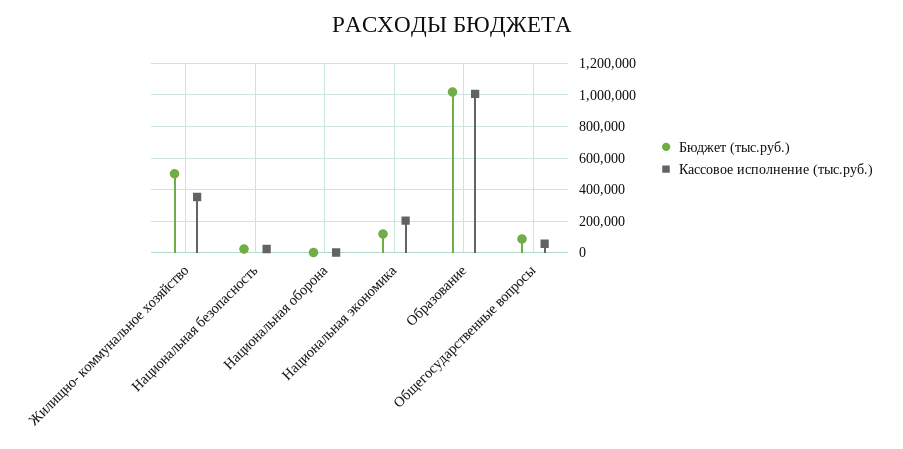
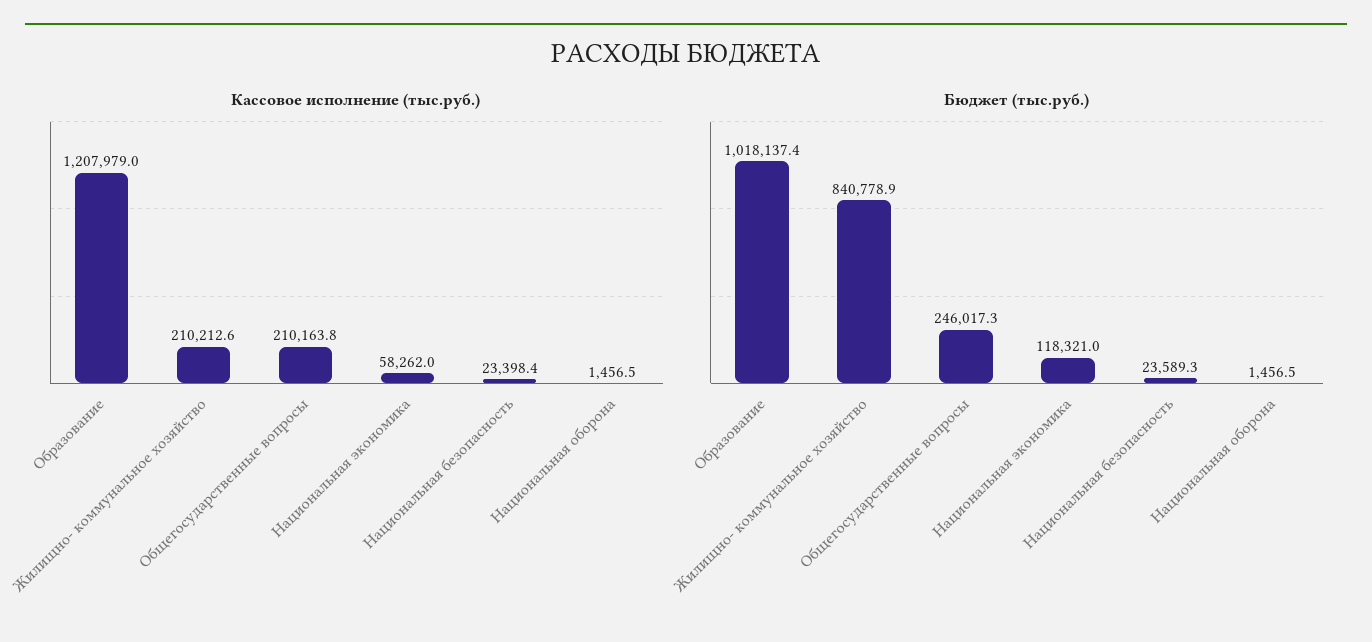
Бюджет (тыс.руб.), Жилищно- коммунальное хозяйство: 500000 -> 840778.9
Кассовое исполнение (тыс.руб.), Жилищно- коммунальное хозяйство: 350000 -> 210212.6
Кассовое исполнение (тыс.руб.), Национальная экономика: 200000 -> 58262
Кассовое исполнение (тыс.руб.), Образование: 1000000 -> 1207979
Бюджет (тыс.руб.), Общегосударственные вопросы: 100000 -> 246017.3
Кассовое исполнение (тыс.руб.), Общегосударственные вопросы: 50000 -> 210163.8

